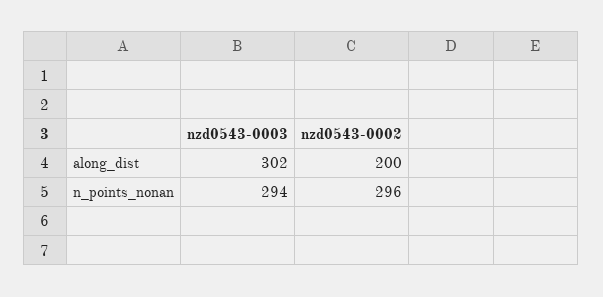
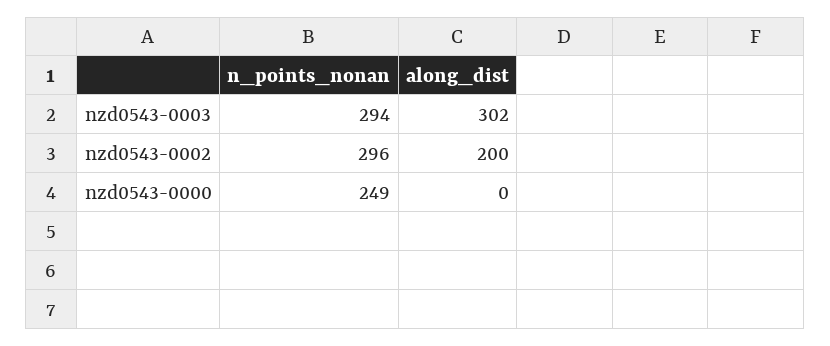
nzd0543-0000, n_points_nonan: none -> 249
nzd0543-0000, along_dist: none -> 0

